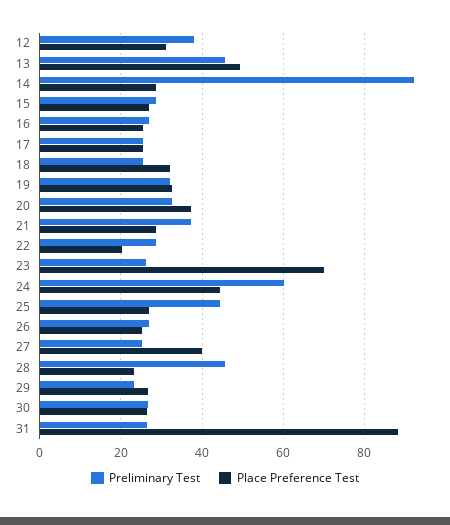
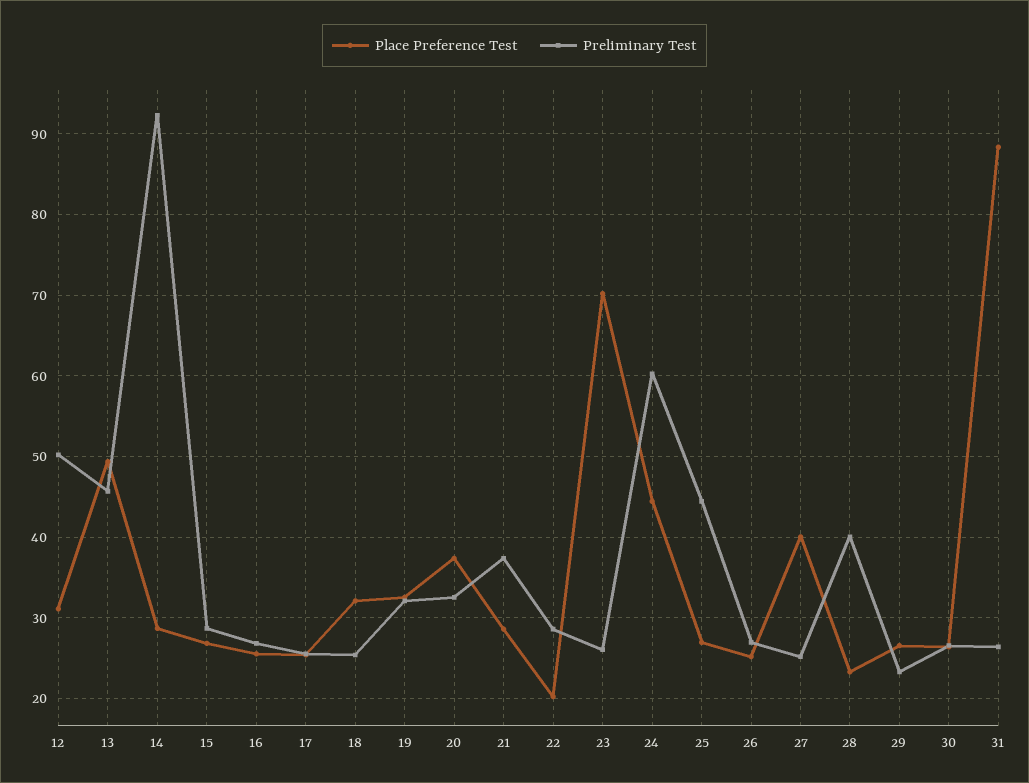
Preliminary Test, 12: 38 -> 50
Preliminary Test, 28: 46 -> 40

